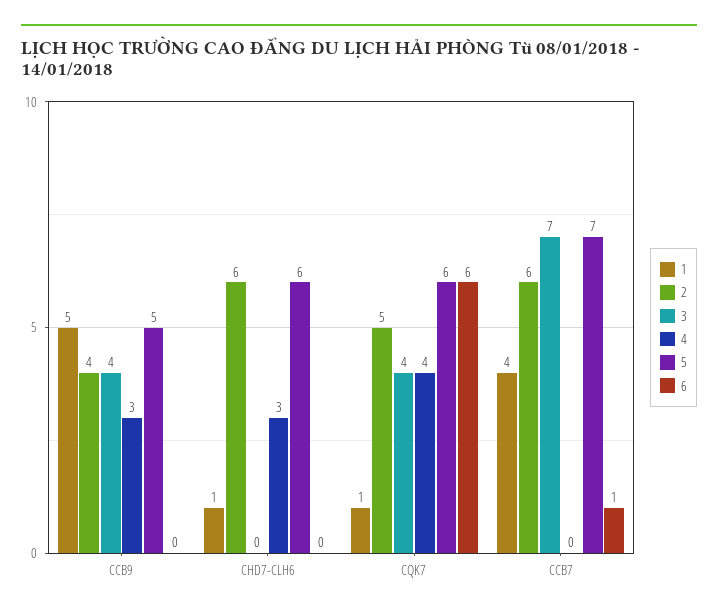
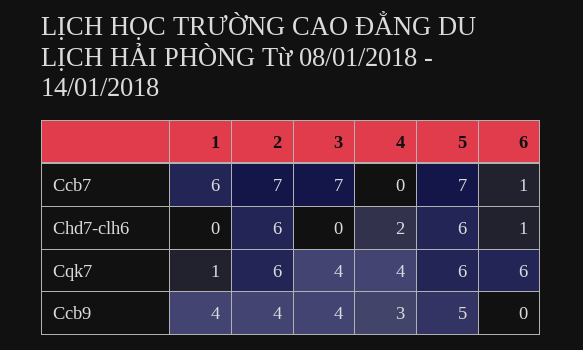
1, CCB9: 5 -> 4
1, CHD7-CLH6: 1 -> 0
4, CHD7-CLH6: 3 -> 2
6, CHD7-CLH6: 0 -> 1
2, CQK7: 5 -> 6
1, CCB7: 4 -> 6
2, CCB7: 6 -> 7

